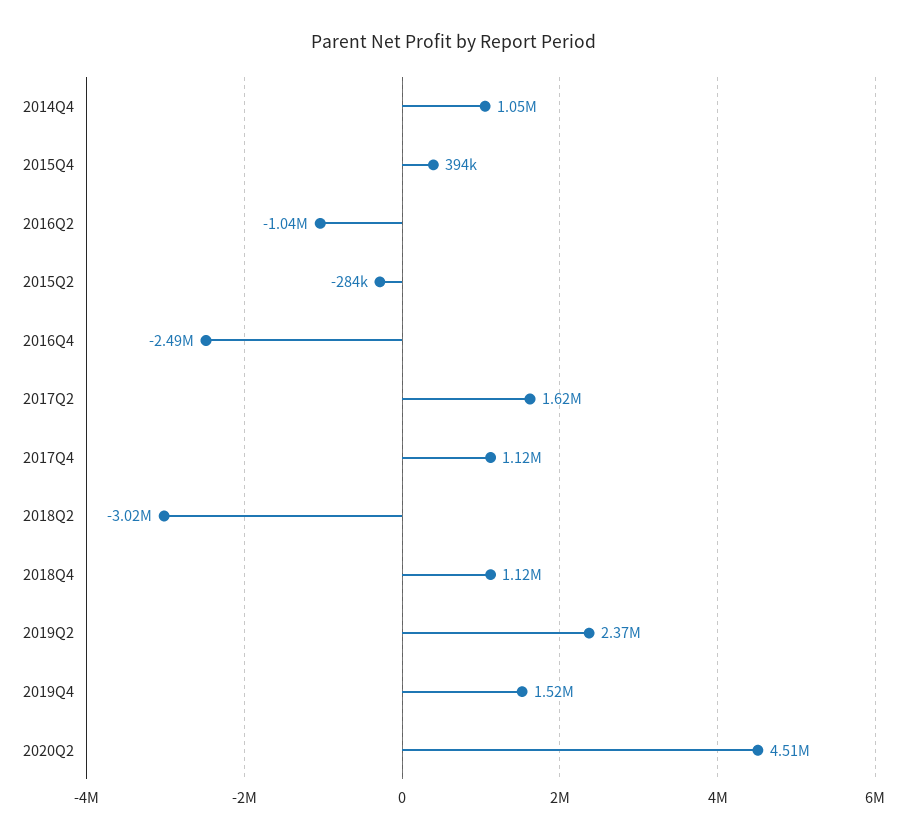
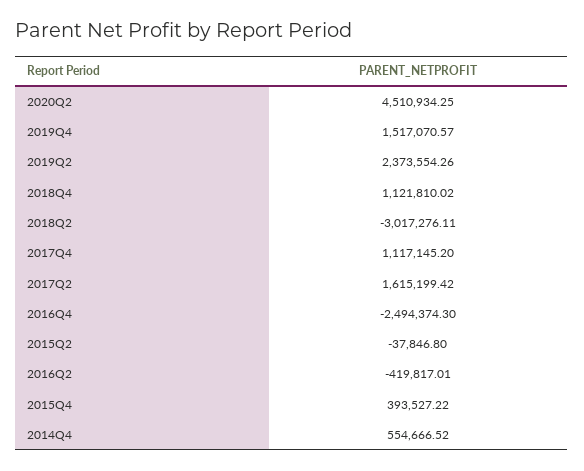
2014Q4: 1050000 -> 554666.52
2016Q2: -1040000 -> -419817.01
2015Q2: -284000 -> -37846.8

